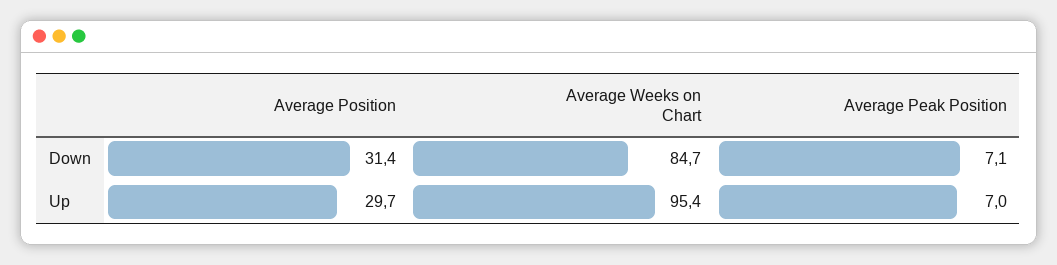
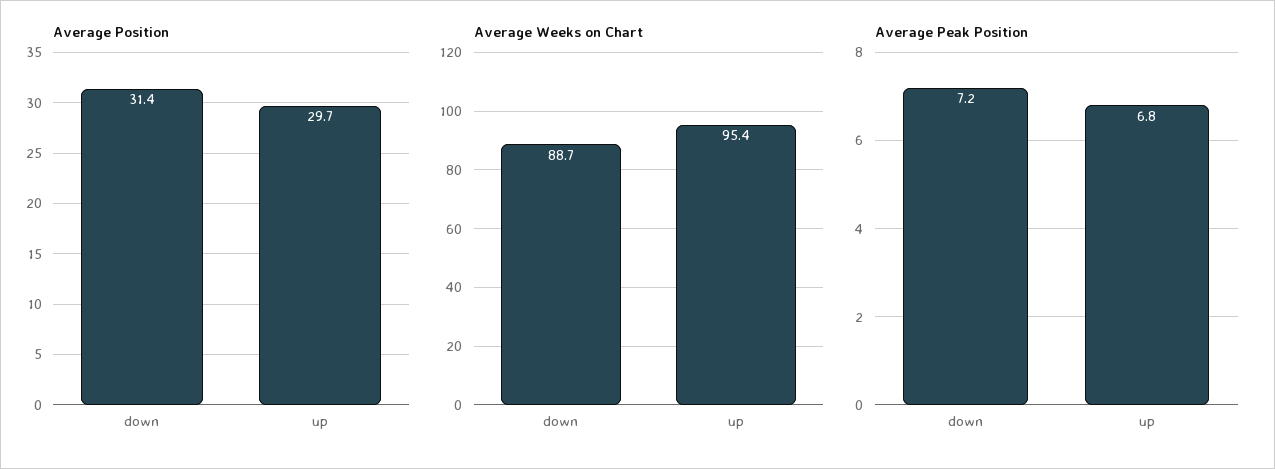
Average Weeks on Chart, Down: 84.7 -> 88.7
Average Peak Position, Down: 7.1 -> 7.2
Average Peak Position, Up: 7 -> 6.8

